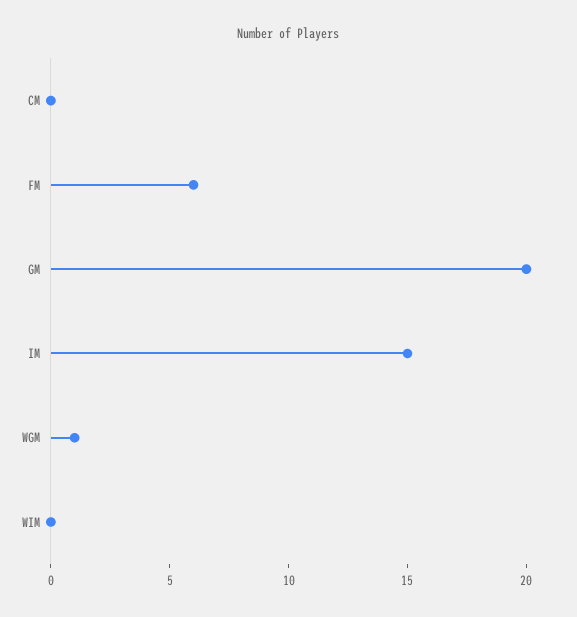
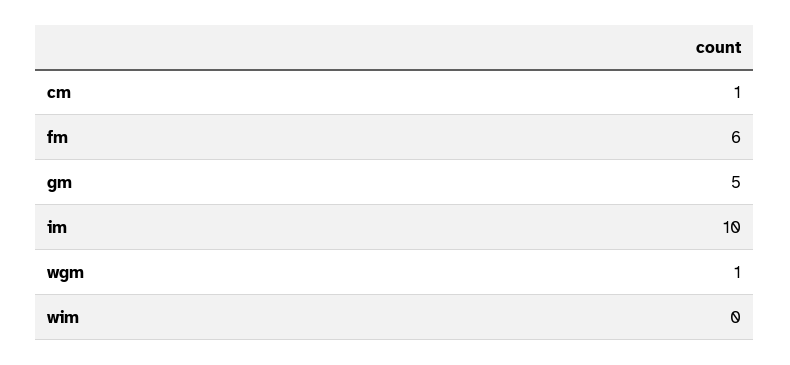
CM: 0 -> 1
GM: 20 -> 5
IM: 15 -> 10

